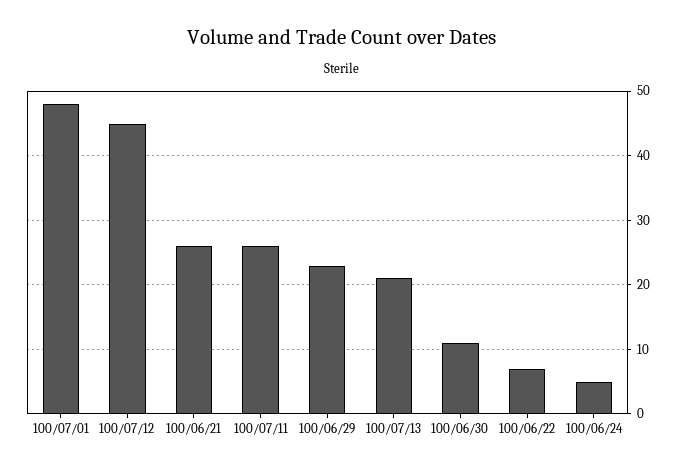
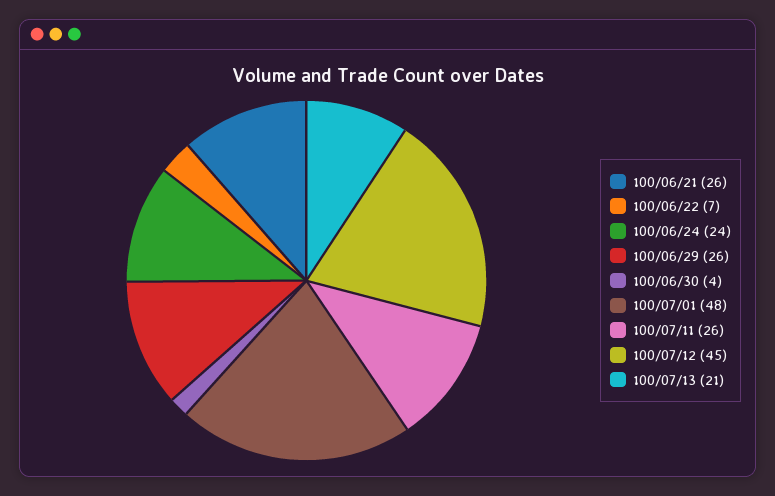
100/06/29: 23 -> 26
100/06/30: 11 -> 4
100/06/24: 5 -> 24

